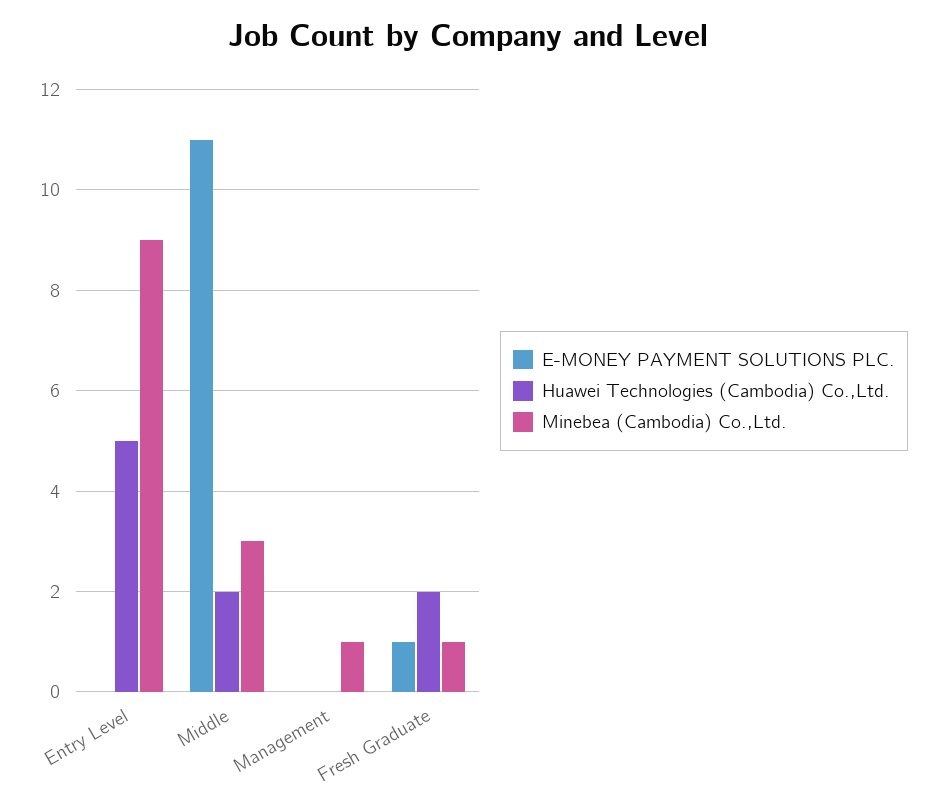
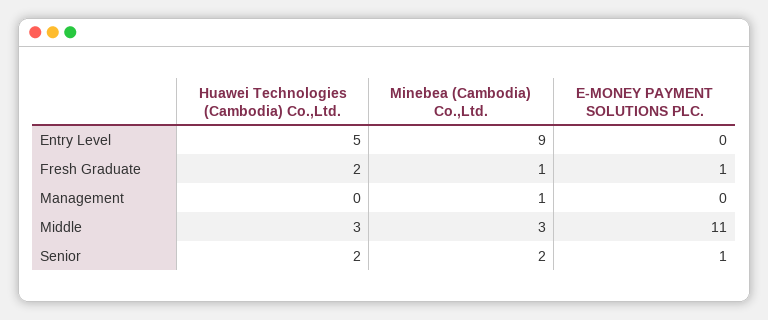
Huawei Technologies (Cambodia) Co.,Ltd., Middle: 2 -> 3
Huawei Technologies (Cambodia) Co.,Ltd., Senior: none -> 2
Minebea (Cambodia) Co.,Ltd., Senior: none -> 2
E-MONEY PAYMENT SOLUTIONS PLC., Senior: none -> 1

